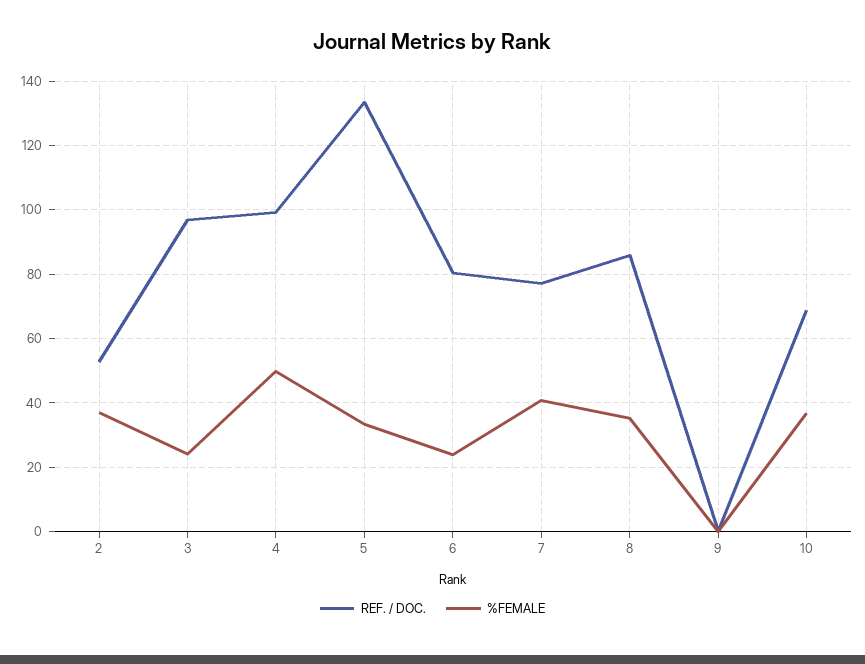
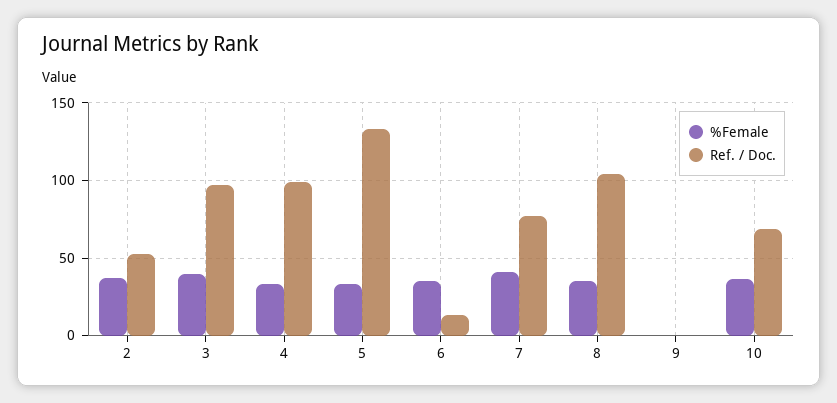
%FEMALE, 3: 24 -> 40
%FEMALE, 4: 50 -> 35
REF. / DOC., 6: 80 -> 15
%FEMALE, 6: 24 -> 35
REF. / DOC., 8: 86 -> 105

